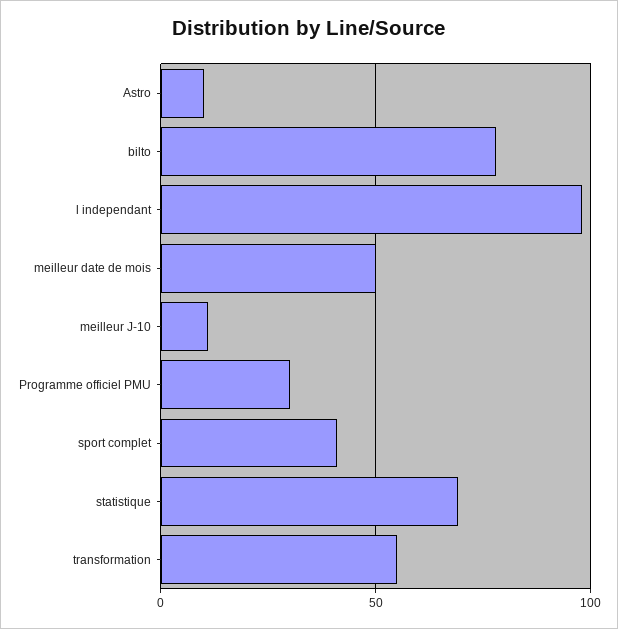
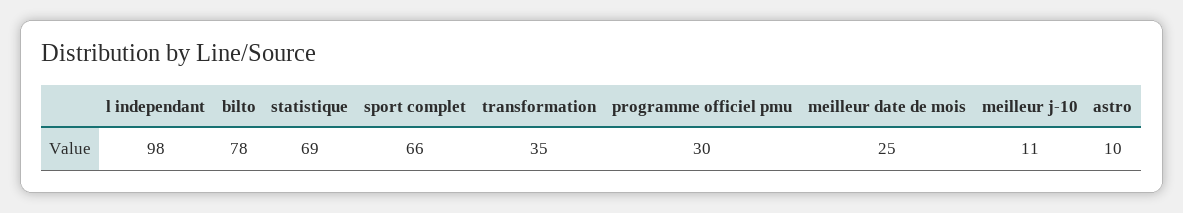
meilleur date de mois: 50 -> 25
sport complet: 40 -> 66
transformation: 55 -> 35

